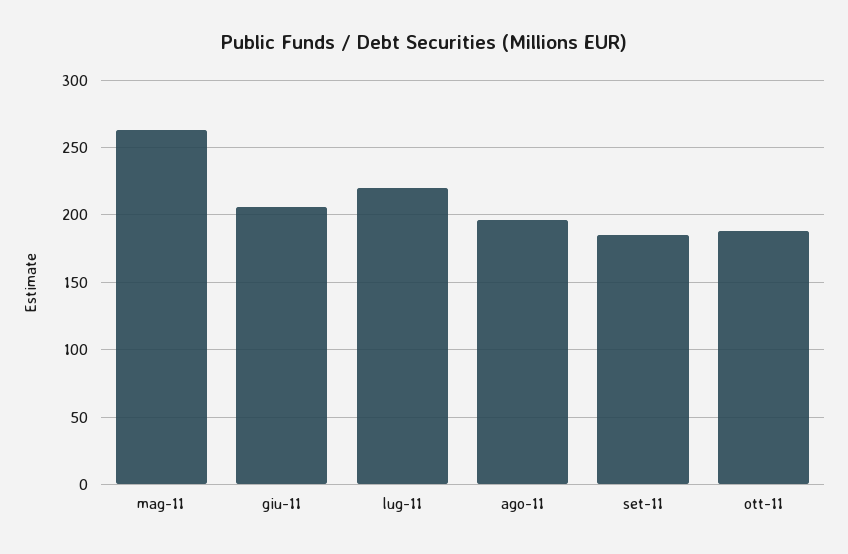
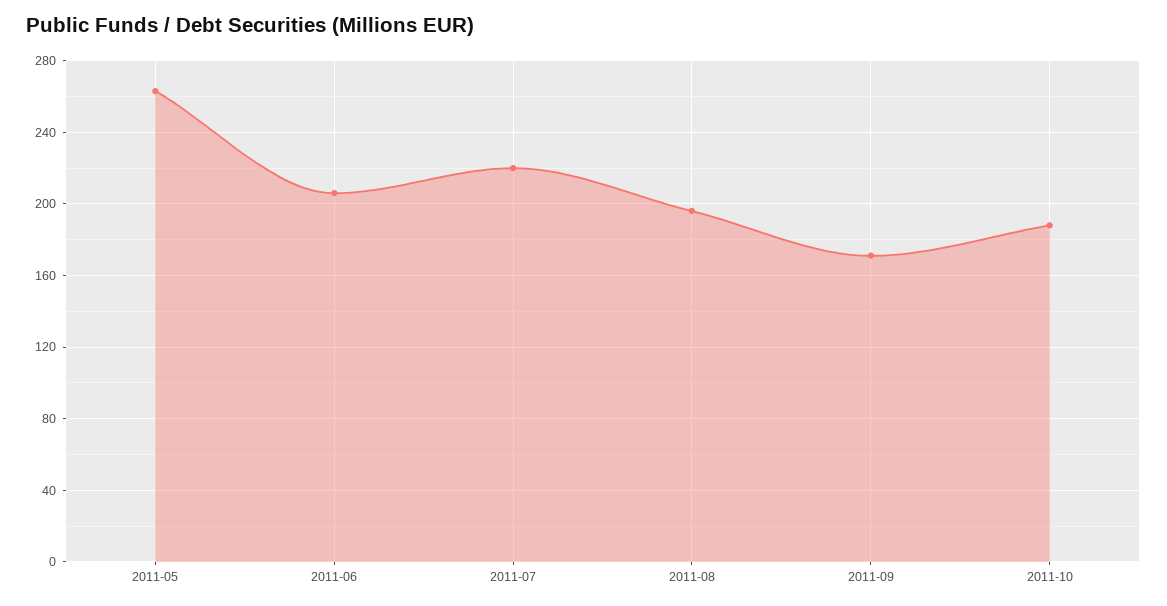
set-11: 185 -> 170

